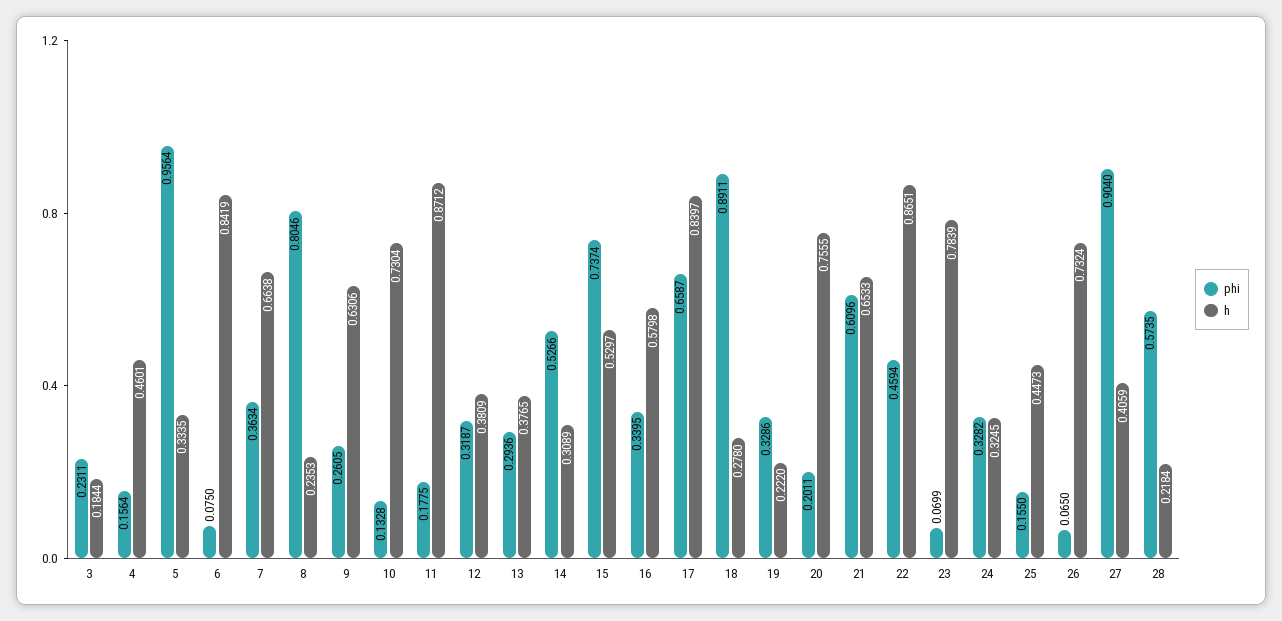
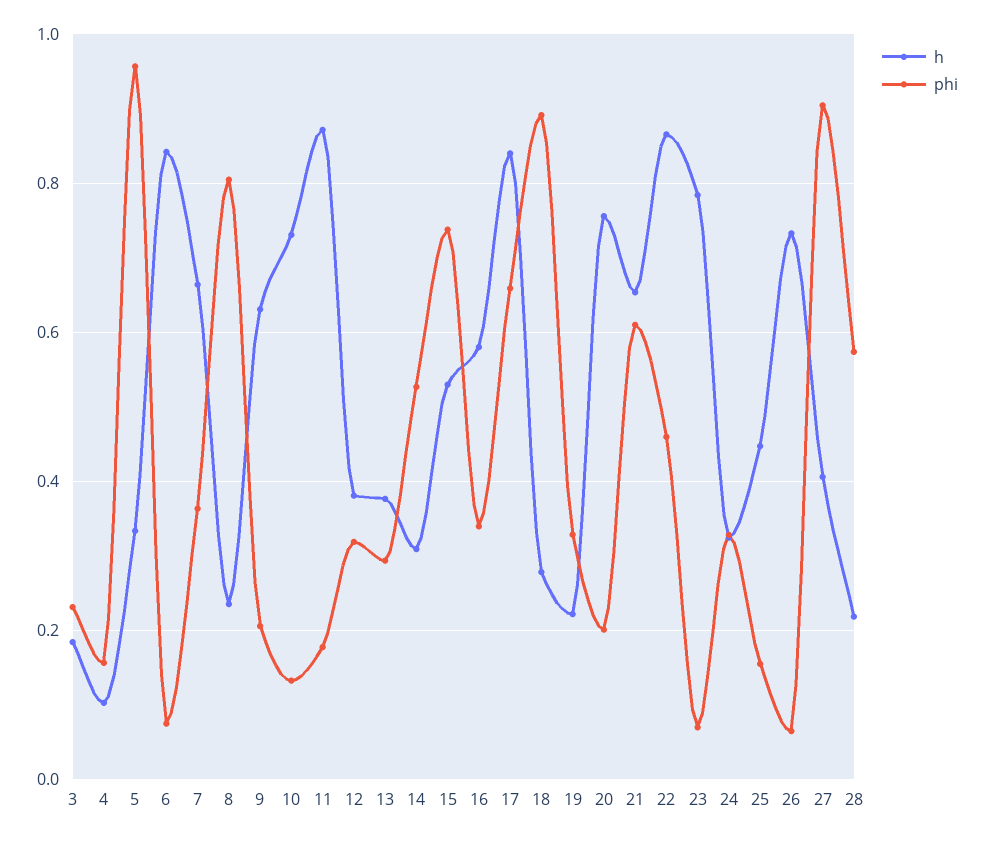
h, 4: 0.4601 -> 0.1
phi, 9: 0.2605 -> 0.2

